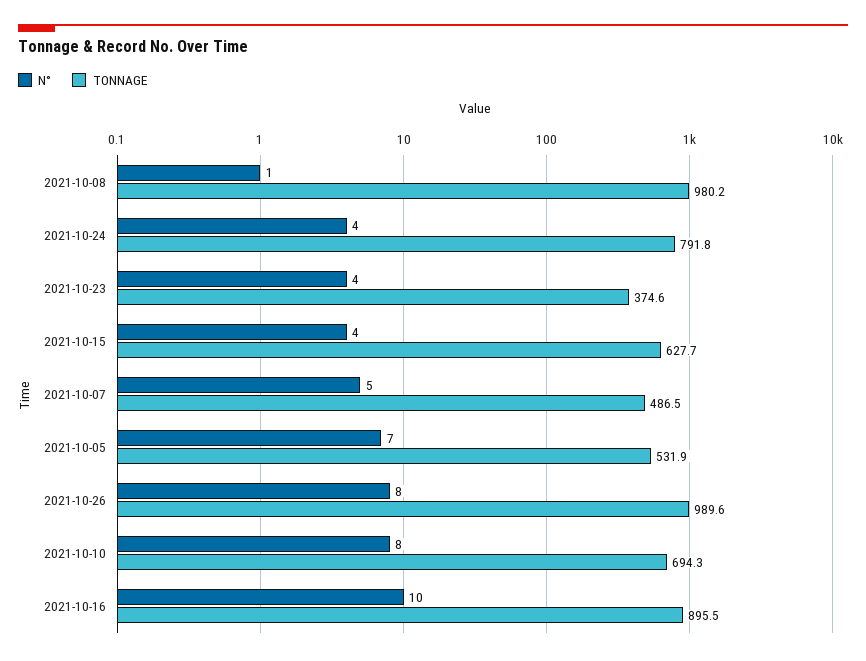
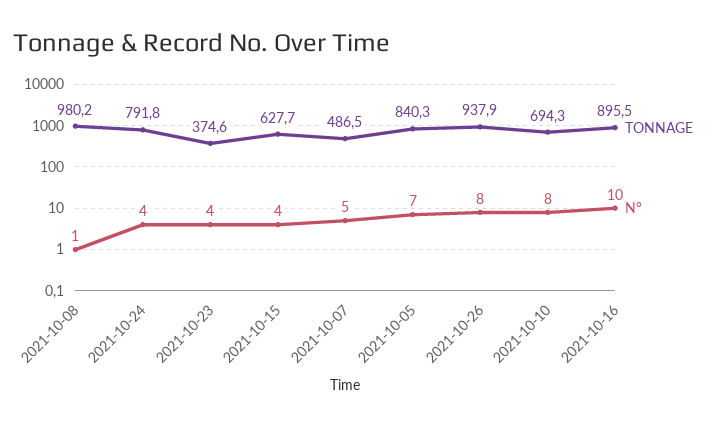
TONNAGE, 2021-10-05: 531.9 -> 840.3
TONNAGE, 2021-10-26: 989.6 -> 937.9

